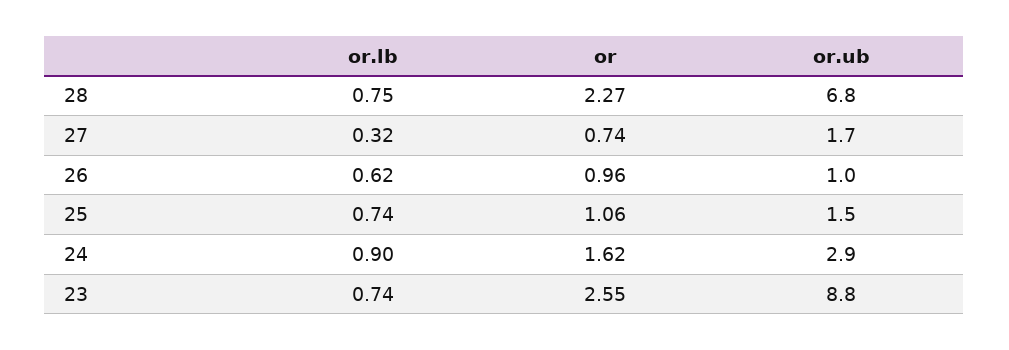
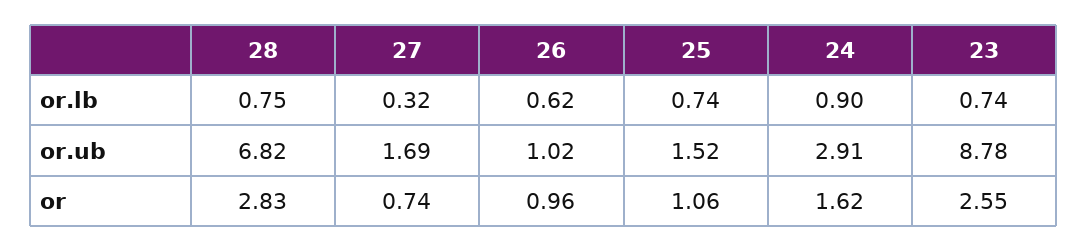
or, 28: 2.27 -> 2.83

